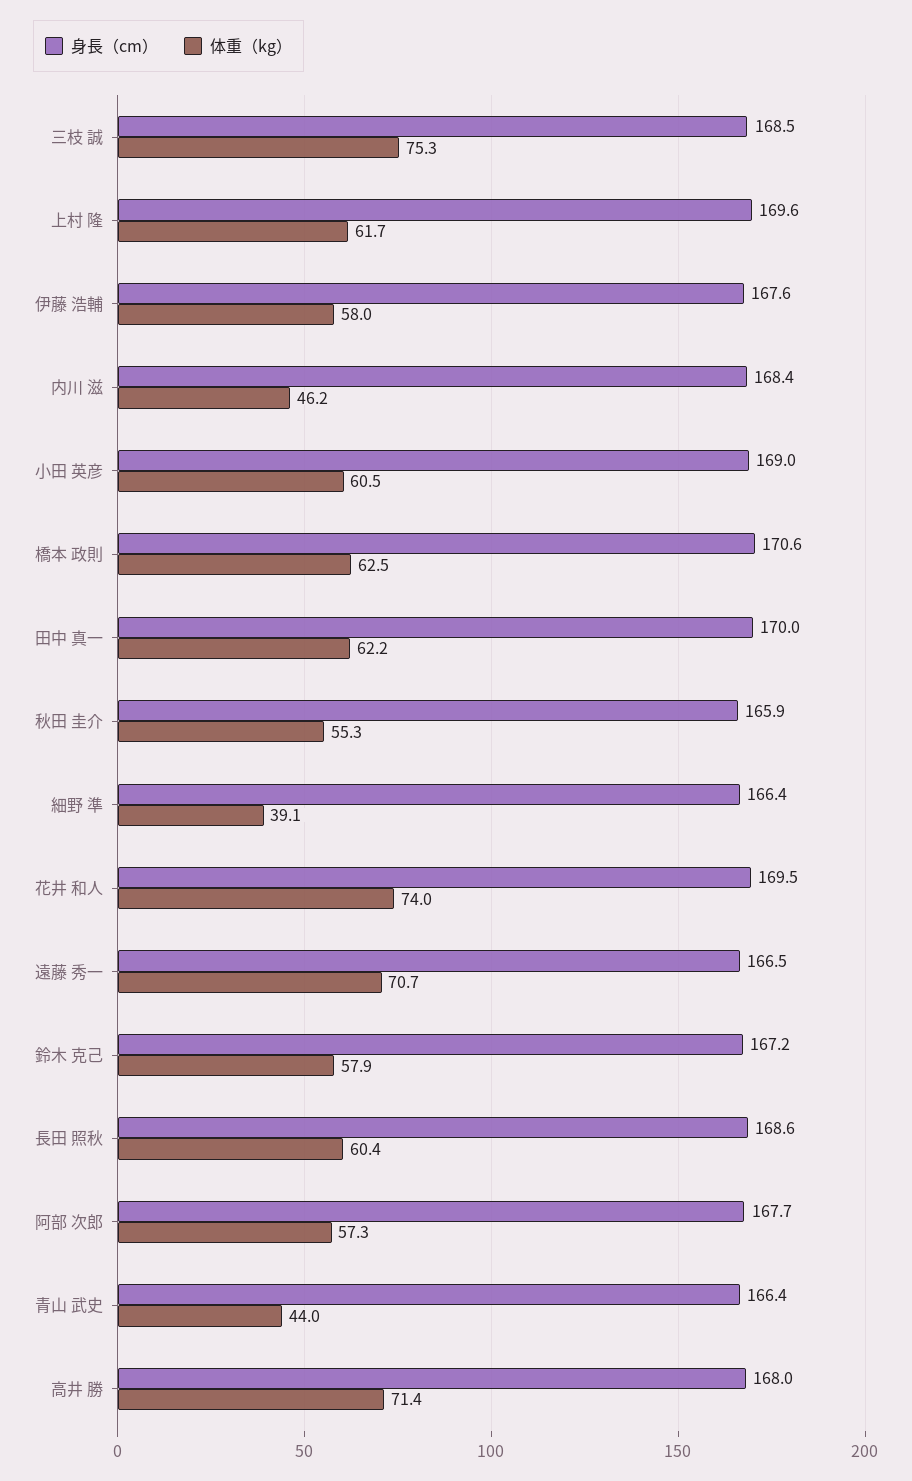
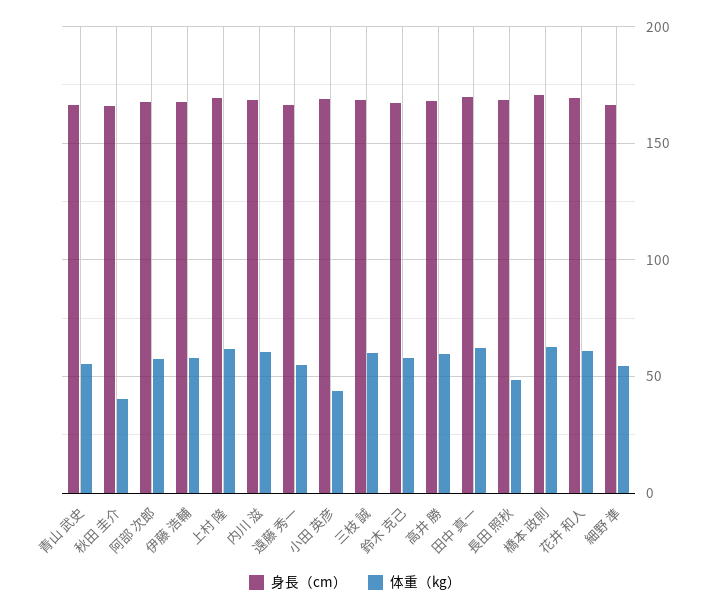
体重（kg）, 三枝 誠: 75.3 -> 60
体重（kg）, 内川 滋: 46.2 -> 60
体重（kg）, 小田 英彦: 60.5 -> 45
体重（kg）, 秋田 圭介: 55.3 -> 40
体重（kg）, 細野 準: 39.1 -> 55
体重（kg）, 花井 和人: 74 -> 60
体重（kg）, 遠藤 秀一: 70.7 -> 55
体重（kg）, 長田 照秋: 60.4 -> 50
体重（kg）, 青山 武史: 44 -> 55
体重（kg）, 高井 勝: 71.4 -> 60

